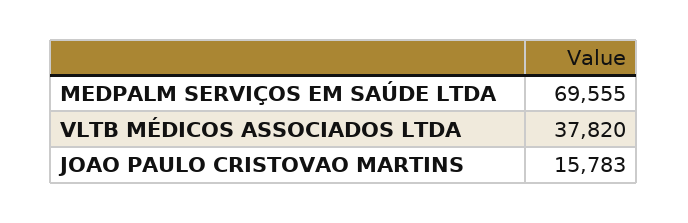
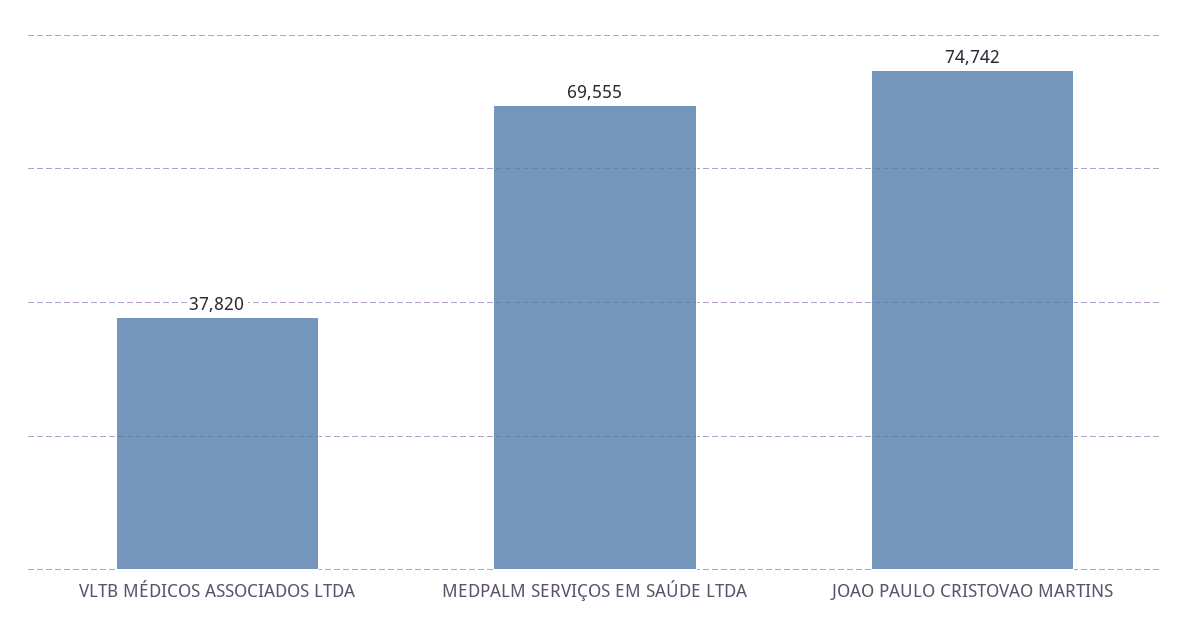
JOAO PAULO CRISTOVAO MARTINS: 15783 -> 74742

